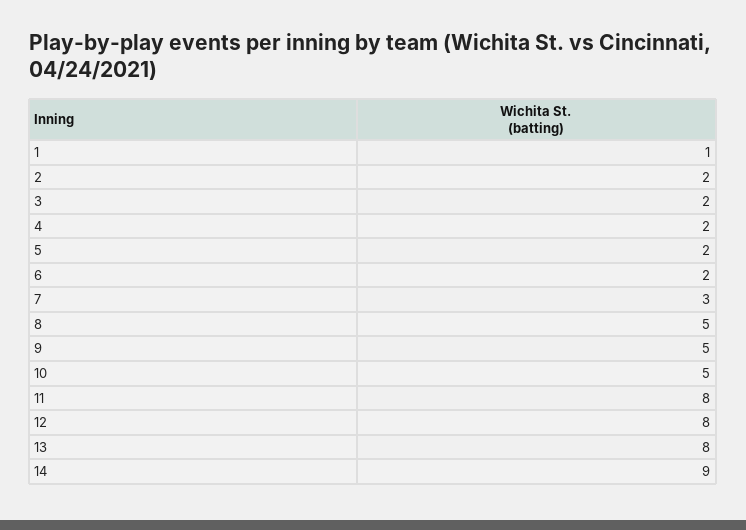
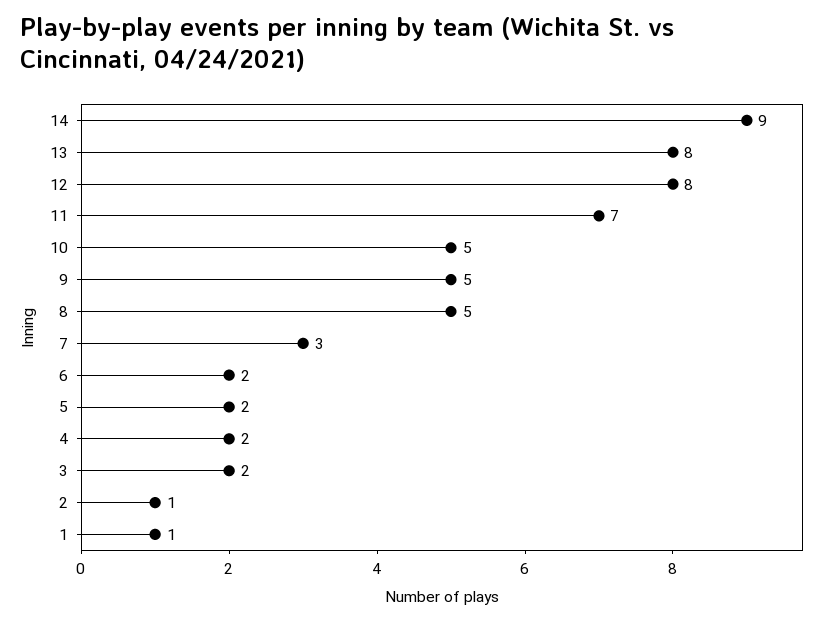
2: 2 -> 1
11: 8 -> 7

